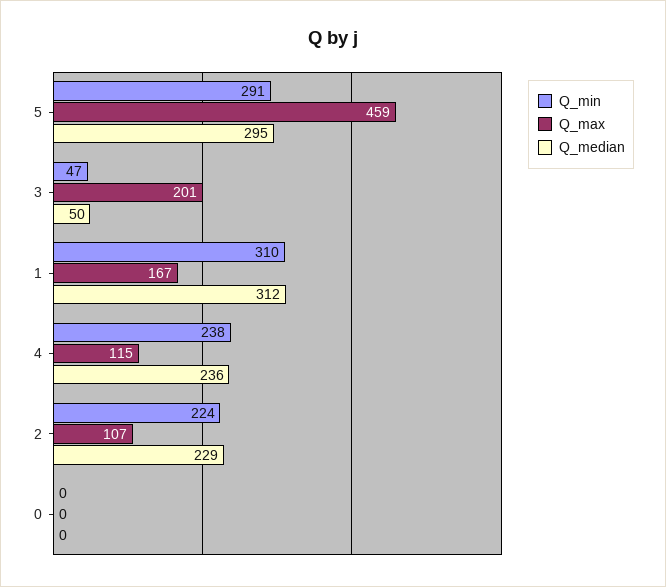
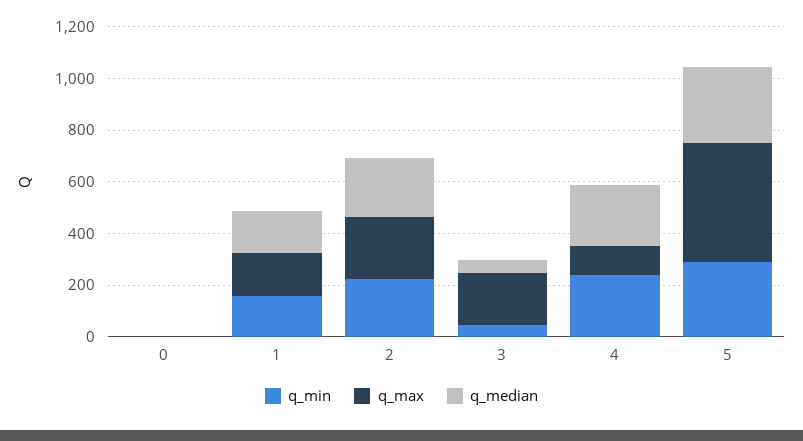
Q_min, 1: 310 -> 150
Q_median, 1: 312 -> 150
Q_max, 2: 107 -> 250

